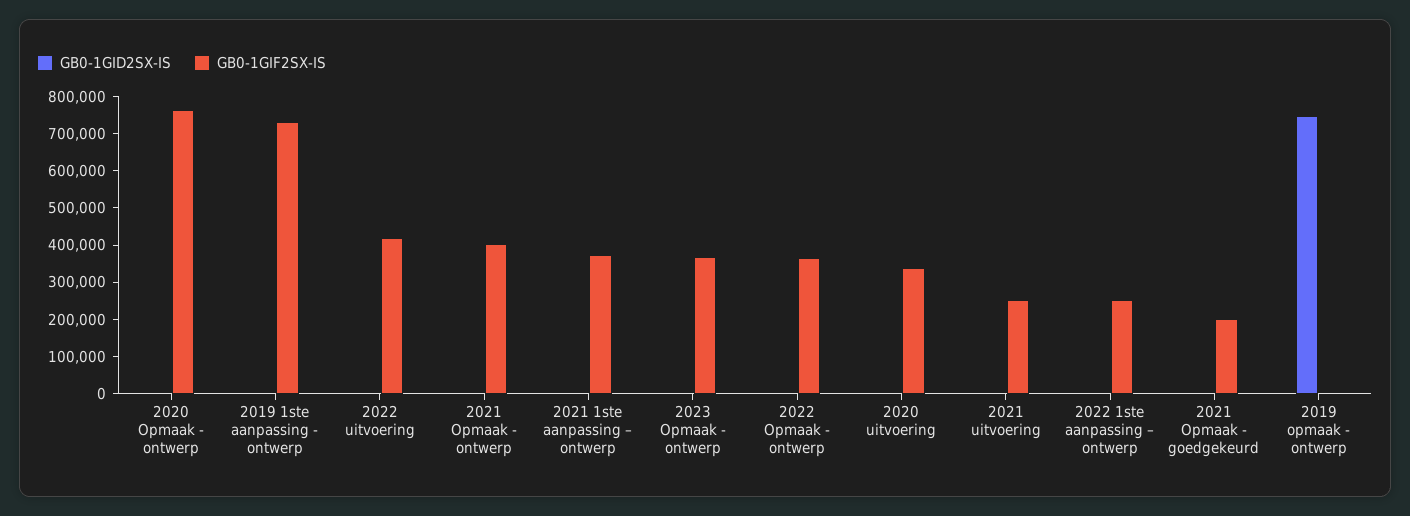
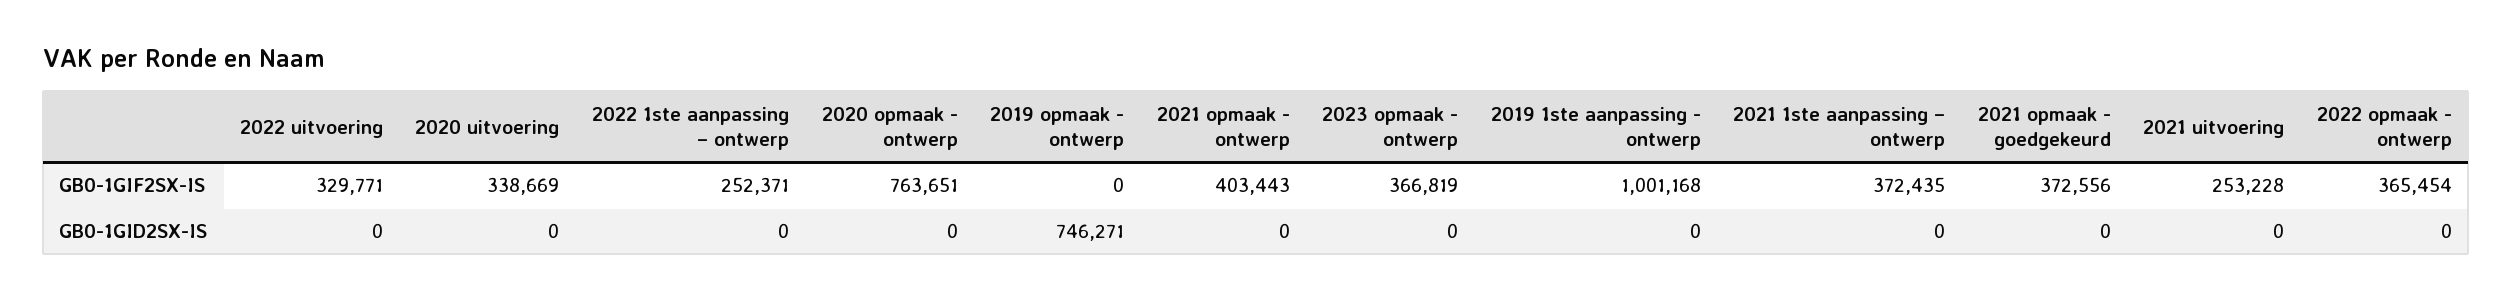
GB0-1GIF2SX-IS, 2019 1ste aanpassing - ontwerp: 725000 -> 1001168
GB0-1GIF2SX-IS, 2022 uitvoering: 425000 -> 329771
GB0-1GIF2SX-IS, 2021 Opmaak - goedgekeurd: 200000 -> 372556

